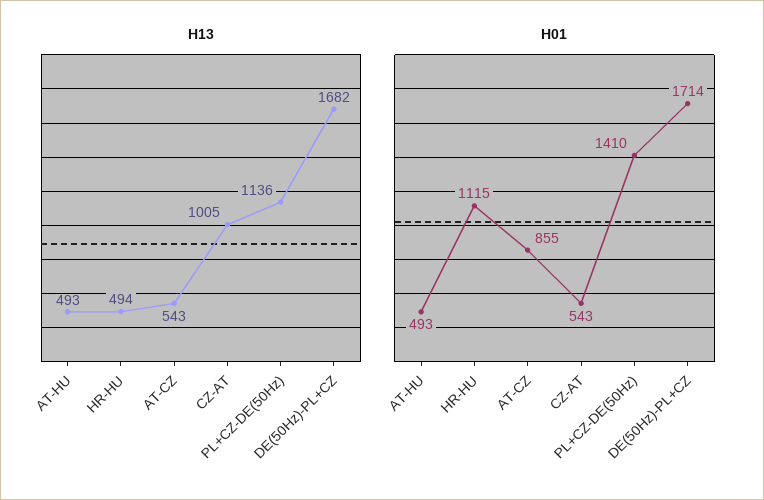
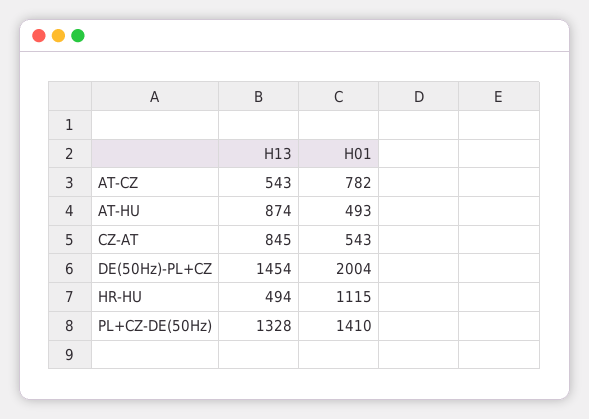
H13, AT-HU: 493 -> 874
H13, CZ-AT: 1005 -> 845
H13, PL+CZ-DE(50Hz): 1136 -> 1328
H13, DE(50Hz)-PL+CZ: 1682 -> 1454
H01, AT-CZ: 855 -> 782
H01, DE(50Hz)-PL+CZ: 1714 -> 2004

